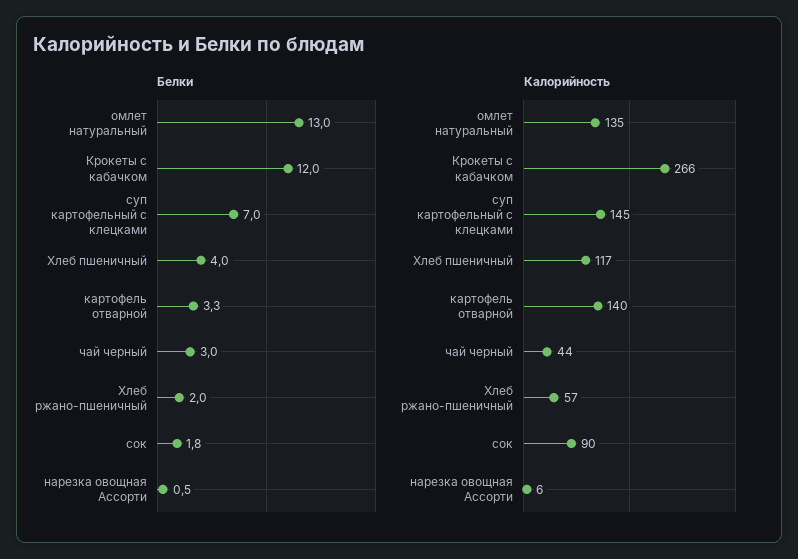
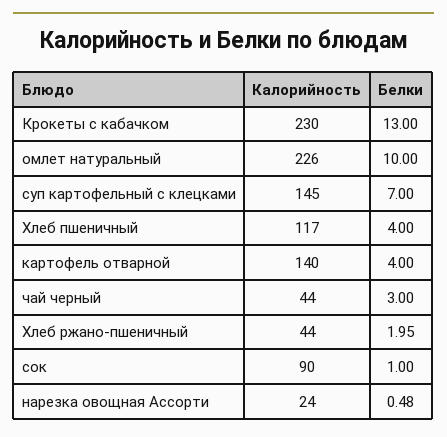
Белки, омлет натуральный: 13 -> 10
Белки, Крокеты с кабачком: 12 -> 13
Белки, картофель отварной: 3.3 -> 4
Белки, сок: 1.8 -> 1
Калорийность, омлет натуральный: 135 -> 226
Калорийность, Крокеты с кабачком: 266 -> 230
Калорийность, Хлеб ржано-пшеничный: 57 -> 44
Калорийность, нарезка овощная Ассорти: 6 -> 24

